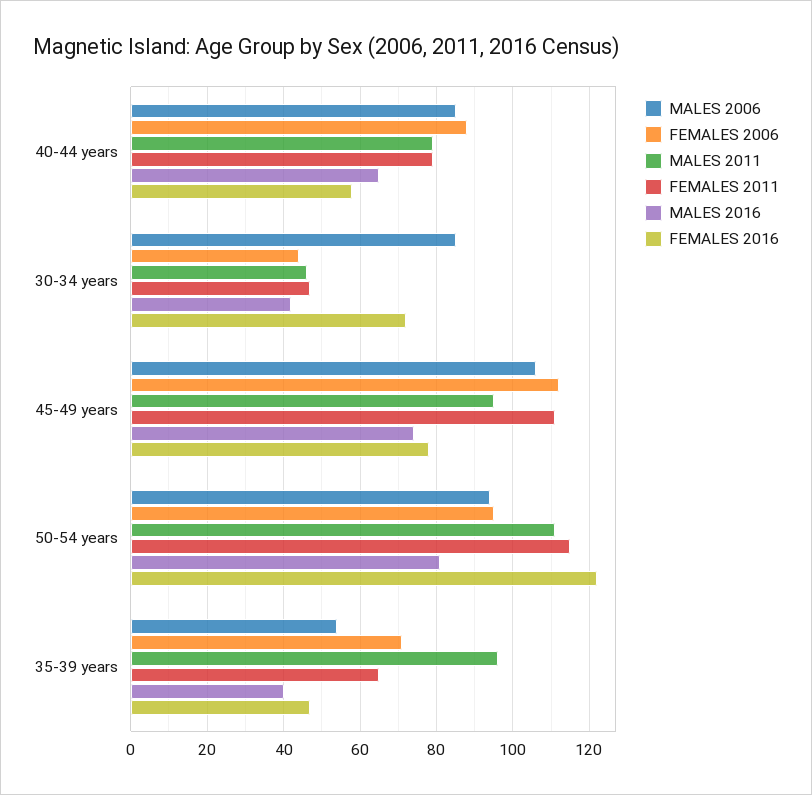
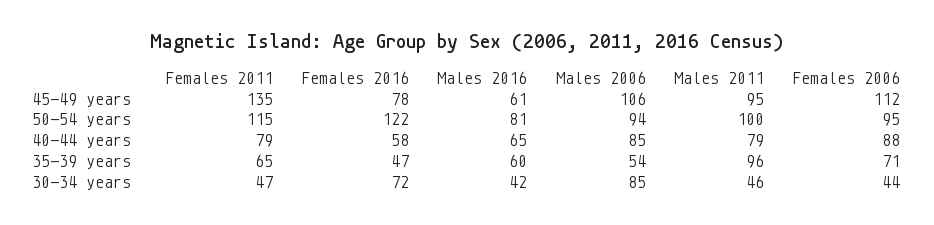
FEMALES 2011, 45-49 years: 110 -> 135
MALES 2016, 45-49 years: 75 -> 61
MALES 2011, 50-54 years: 110 -> 100
MALES 2016, 35-39 years: 40 -> 60

